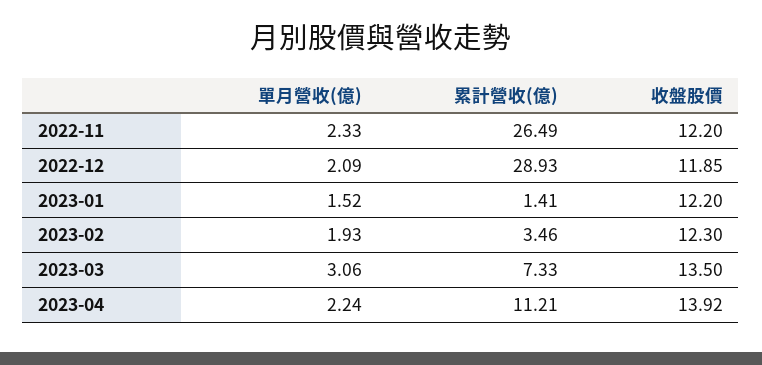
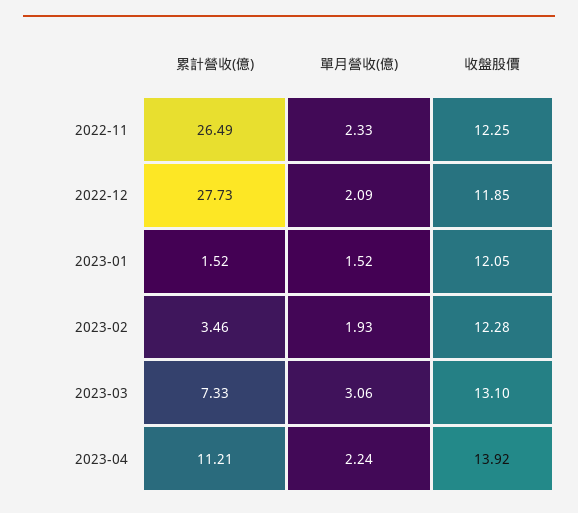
收盤股價, 2022-11: 12.2 -> 12.25
累計營收(億), 2022-12: 28.93 -> 27.73
累計營收(億), 2023-01: 1.41 -> 1.52
收盤股價, 2023-01: 12.2 -> 12.05
收盤股價, 2023-02: 12.3 -> 12.28
收盤股價, 2023-03: 13.5 -> 13.1

